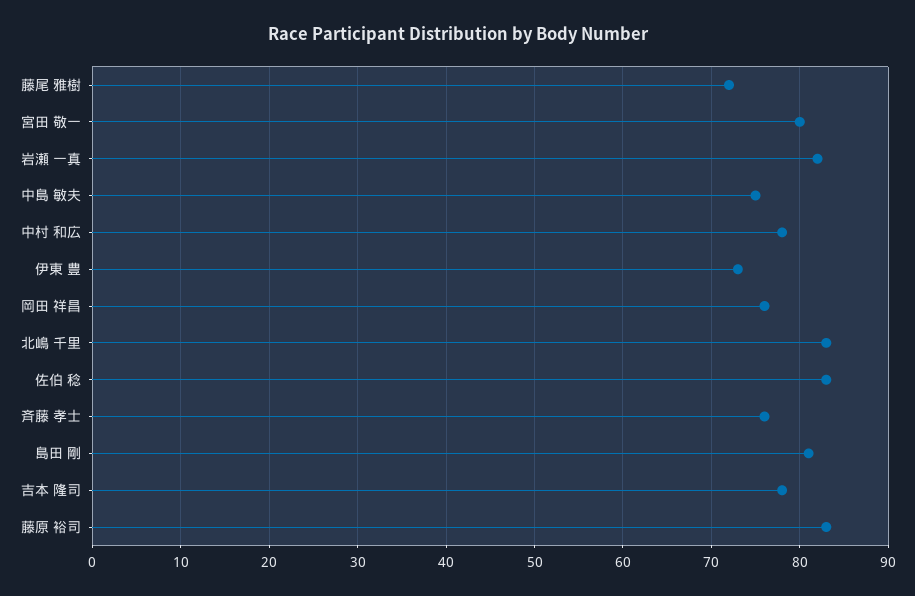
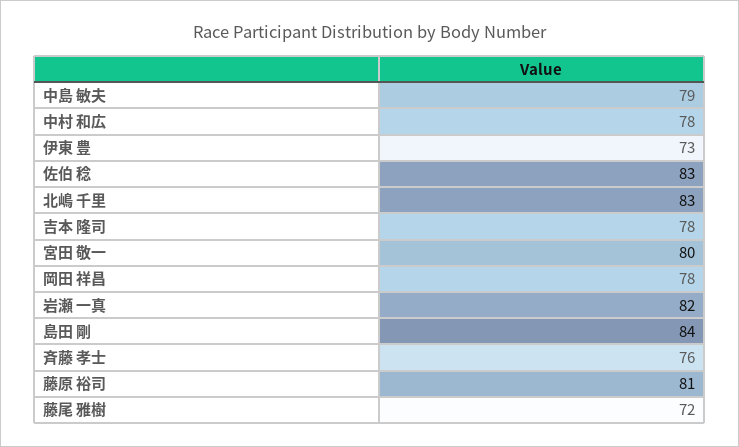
中島 敏夫: 75 -> 79
岡田 祥昌: 76 -> 78
島田 剛: 81 -> 84
藤原 裕司: 83 -> 81

